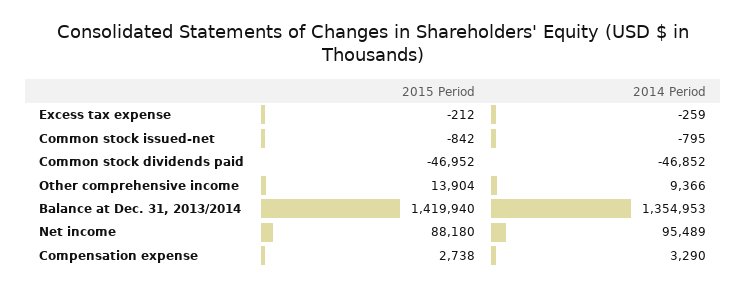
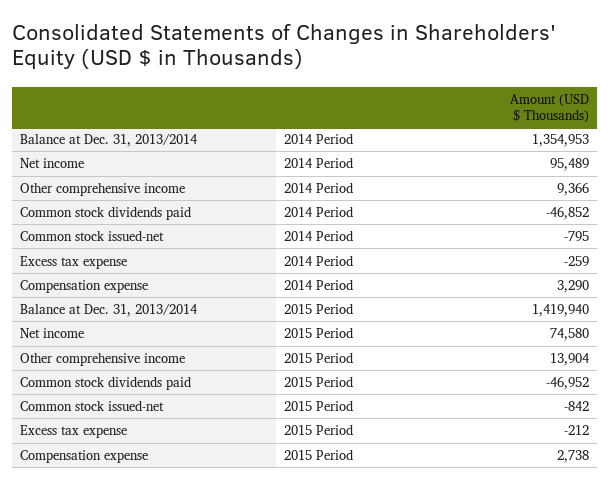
2015 Period, Net income: 88180 -> 74580

